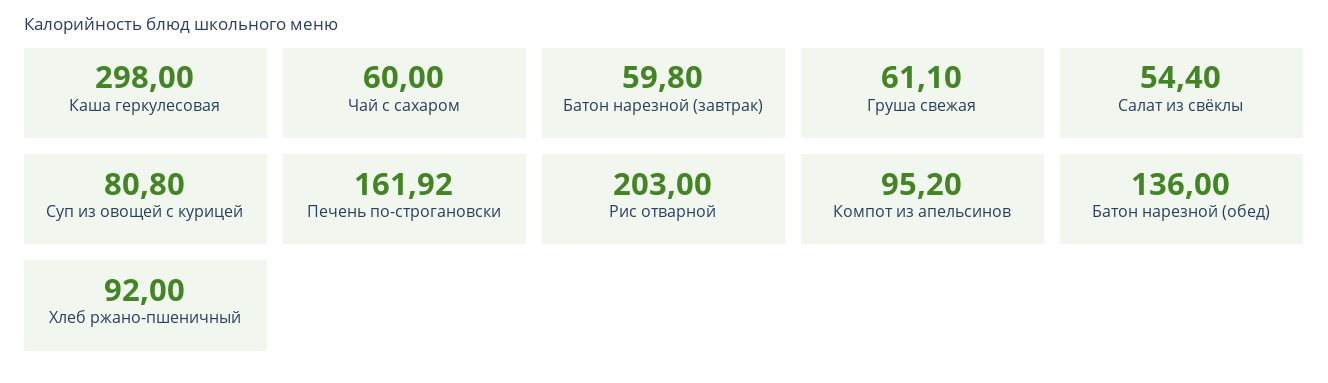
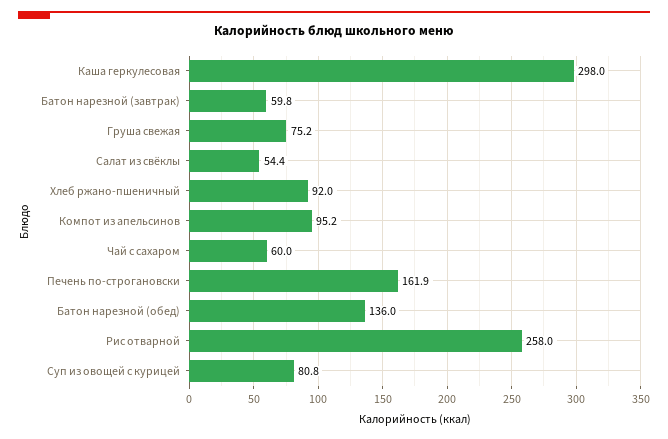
Груша свежая: 61.1 -> 75.2
Рис отварной: 203 -> 258

